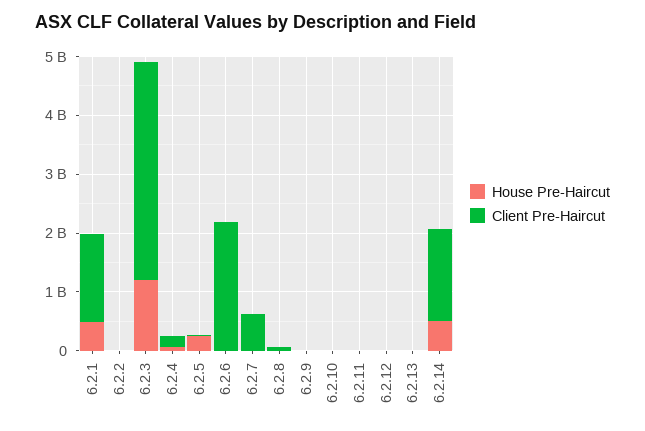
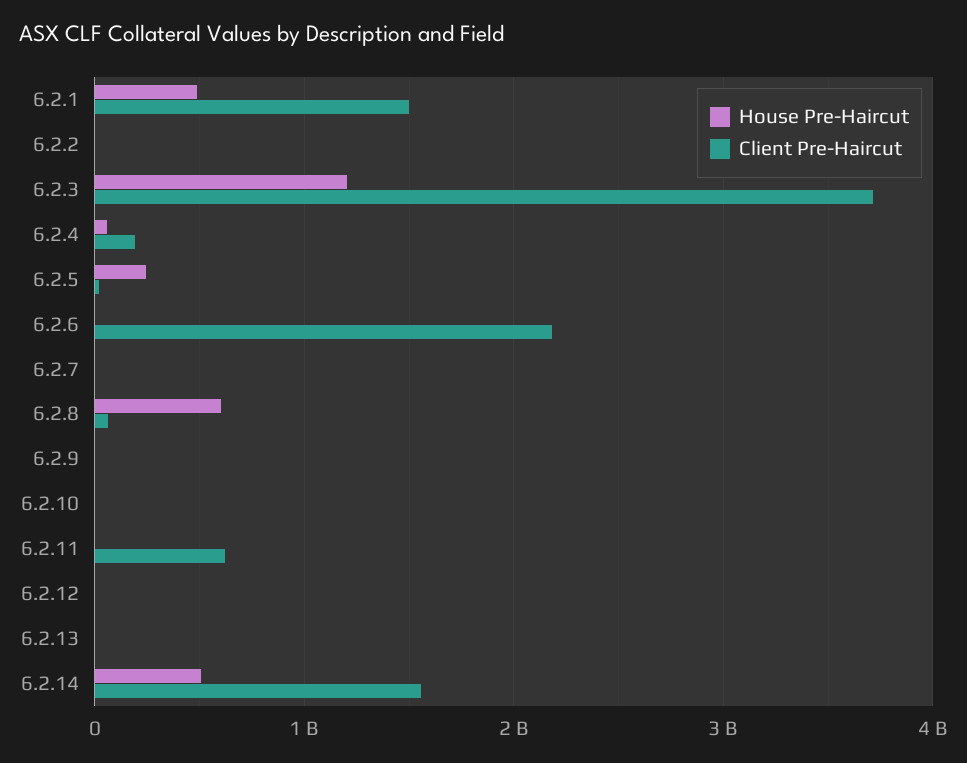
Client Pre-Haircut, 6.2.7: 600000000 -> 0
House Pre-Haircut, 6.2.8: 0 -> 600000000
Client Pre-Haircut, 6.2.11: 0 -> 600000000

